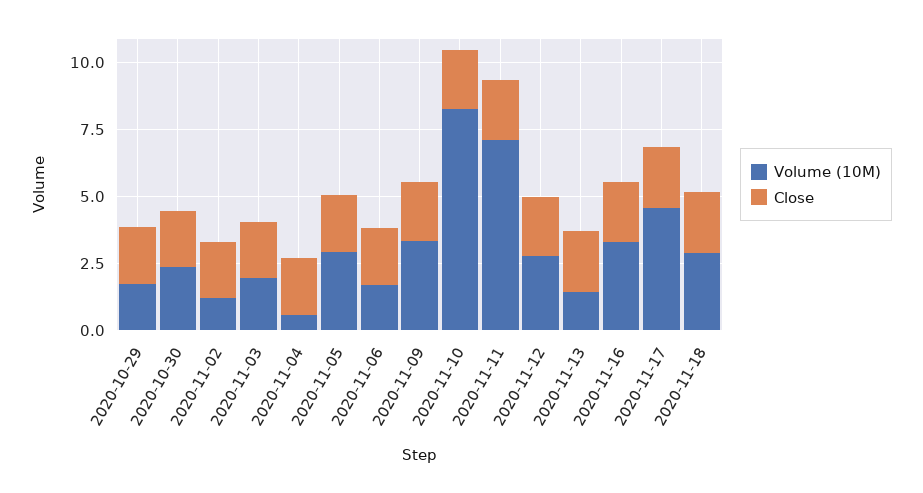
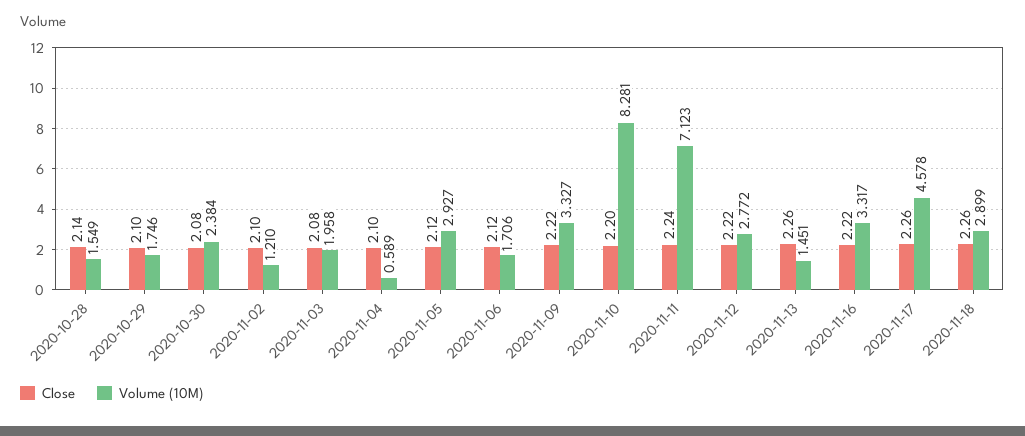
Close, 2020-10-28: none -> 2.14
Volume (10M), 2020-10-28: none -> 1.549

